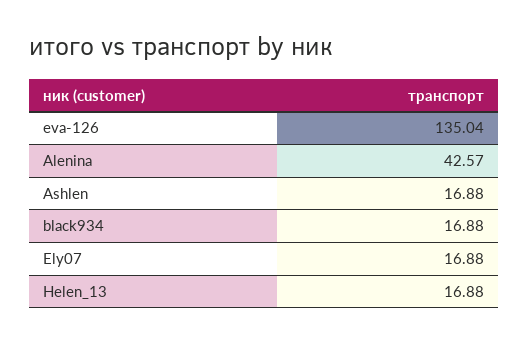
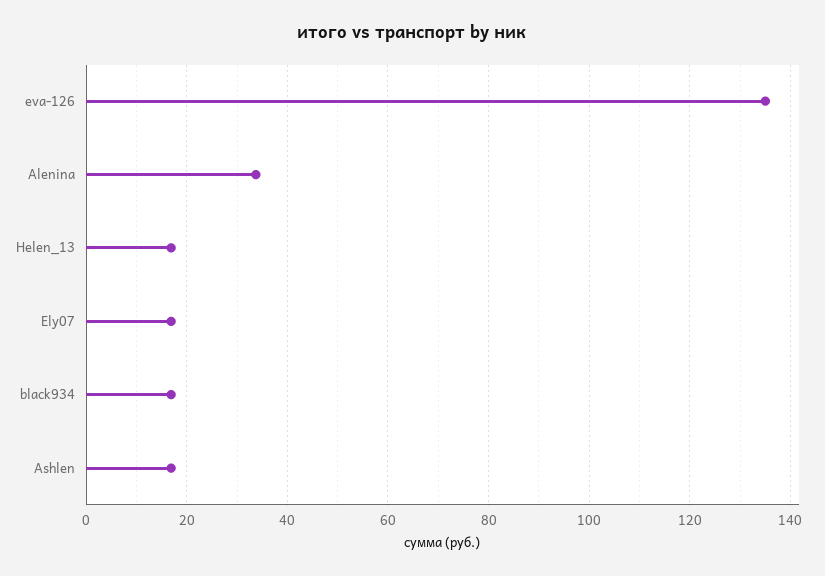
Alenina: 42.57 -> 34

